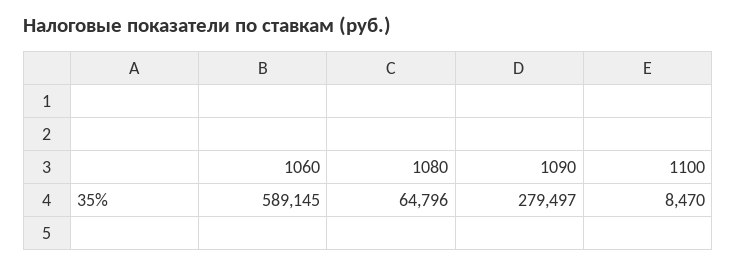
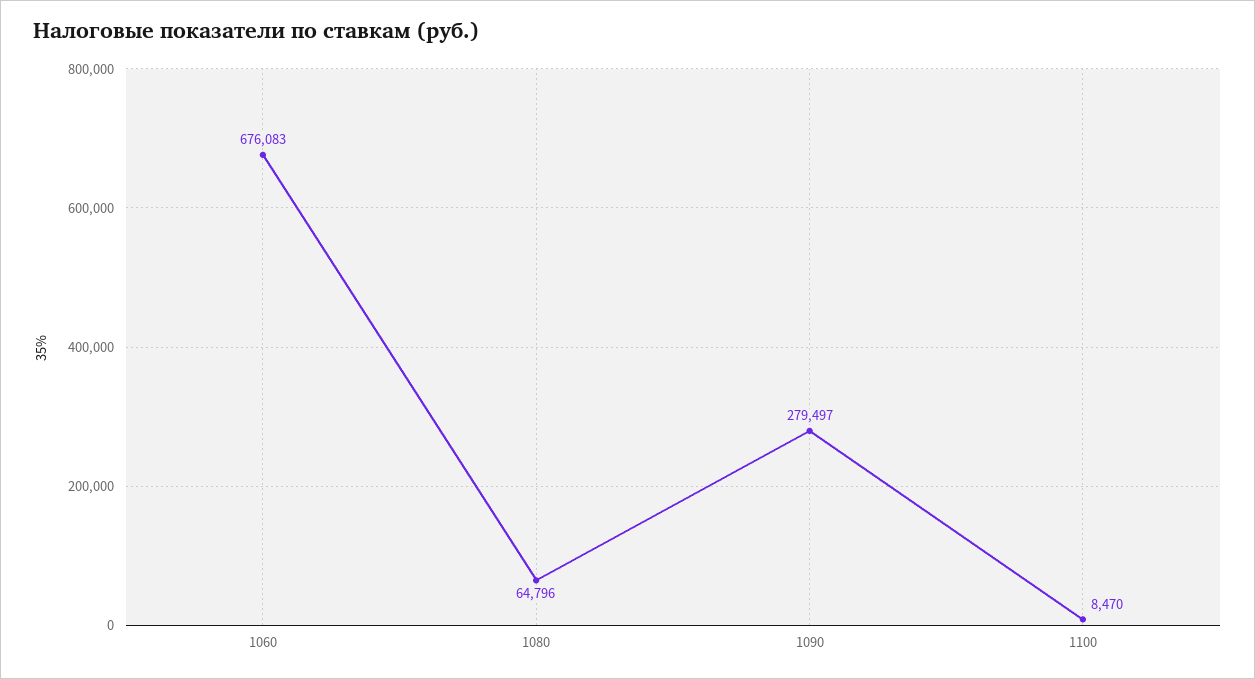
1060: 589145 -> 676083

